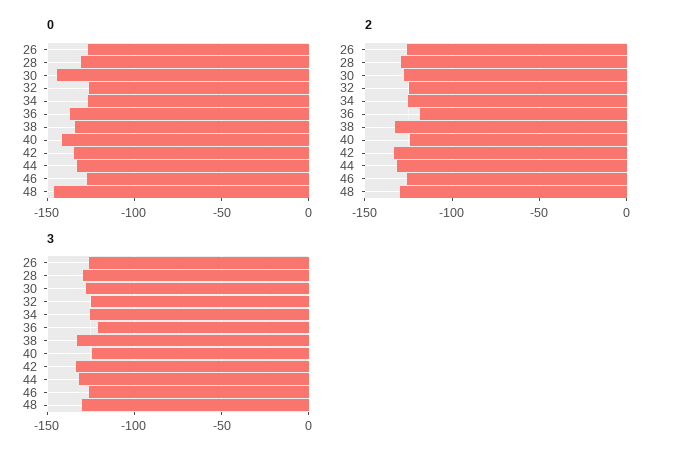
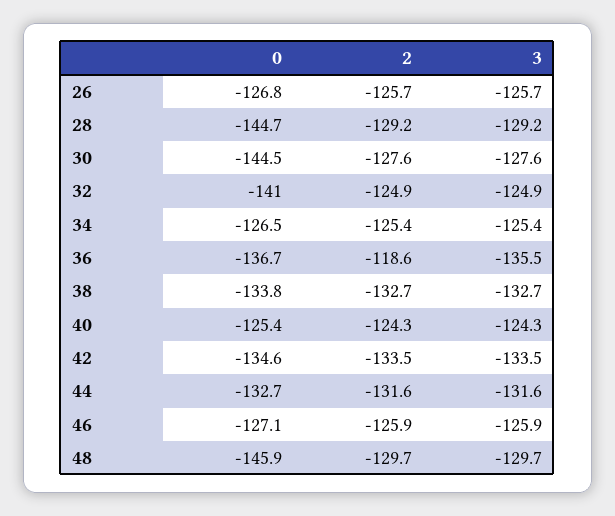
0, 28: -130 -> -144.7
0, 32: -125 -> -141
0, 40: -140 -> -125.4
3, 36: -120 -> -135.5

